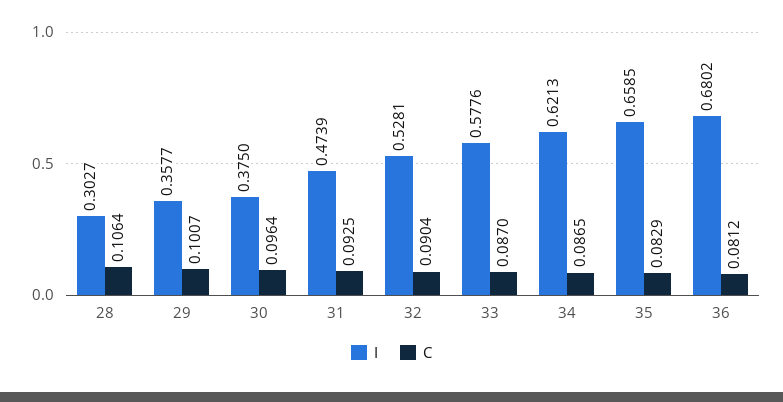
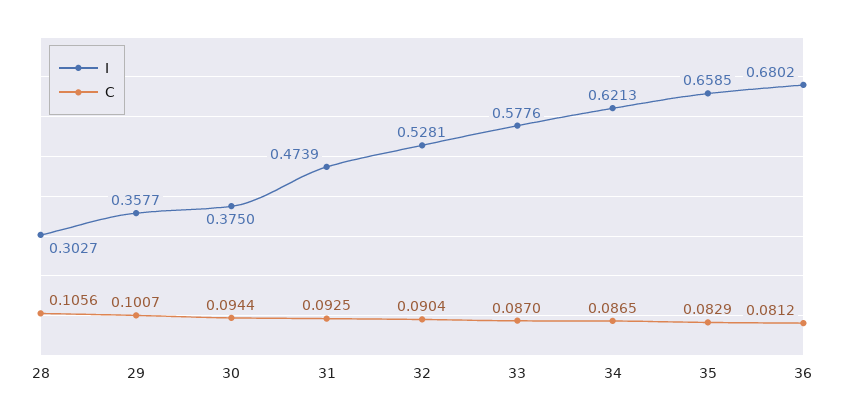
C, 28: 0.1064 -> 0.1056
C, 30: 0.0964 -> 0.0944

